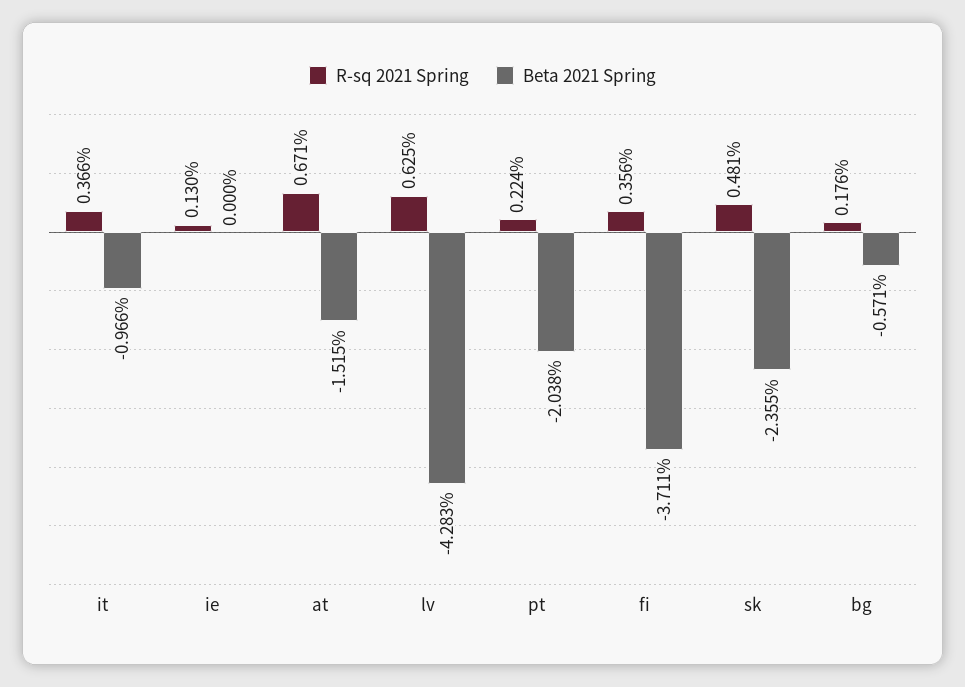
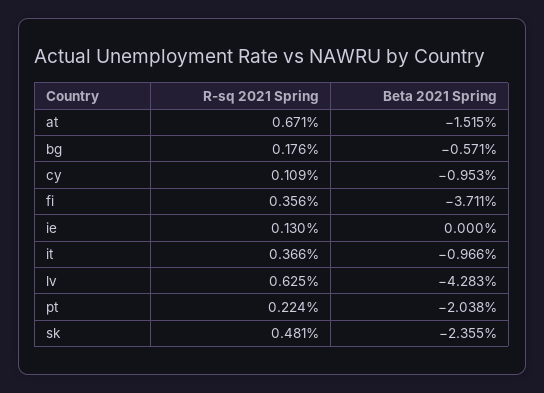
R-sq 2021 Spring, cy: none -> 0.109
Beta 2021 Spring, cy: none -> -0.953

